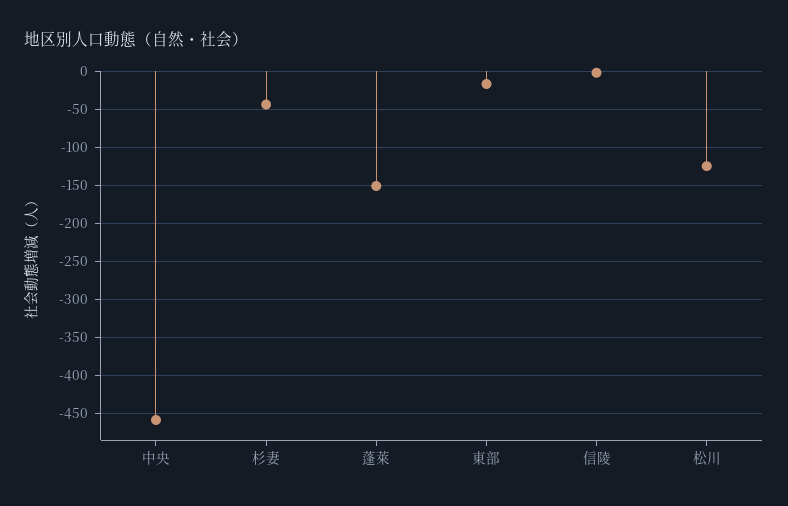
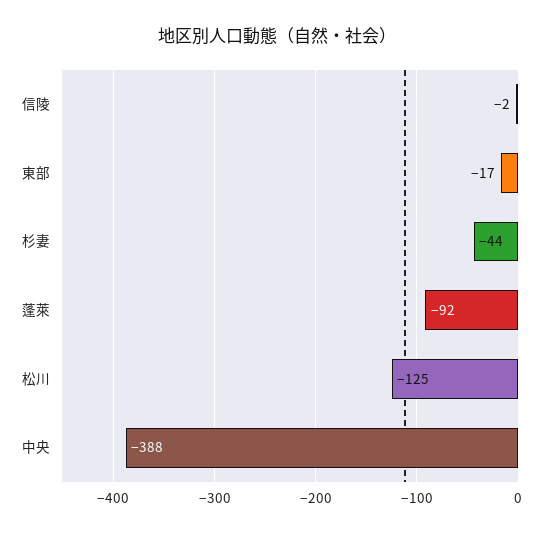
中央: -460 -> -388
蓬萊: -150 -> -92

